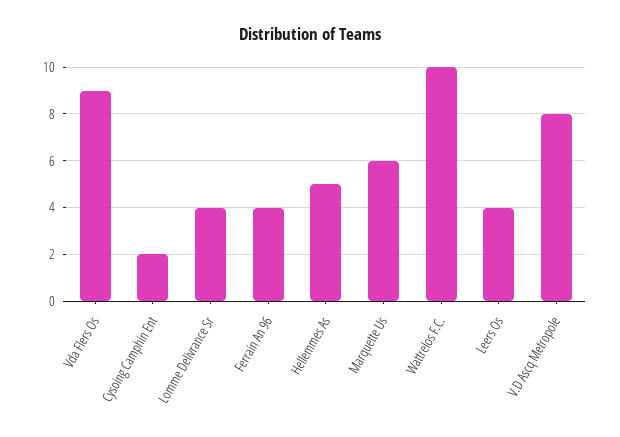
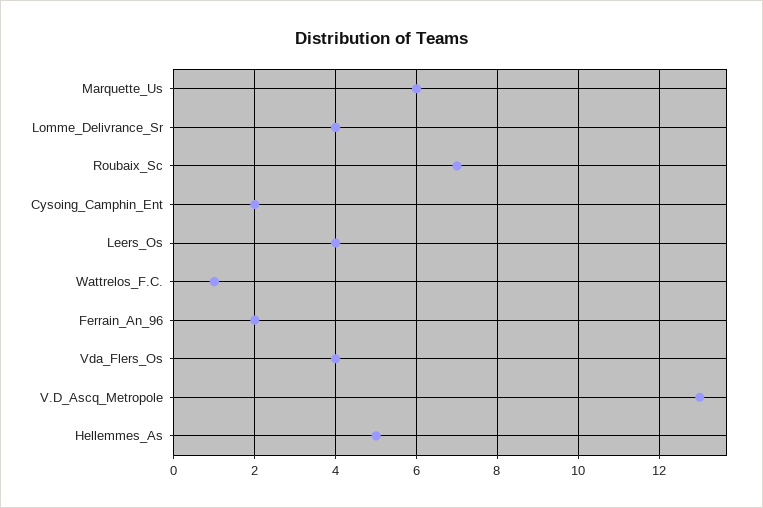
Vda Flers Os: 9 -> 4
Ferrain An 96: 4 -> 2
Wattrelos F.C.: 10 -> 1
V.D Ascq Metropole: 8 -> 13
Roubaix_Sc: none -> 7

